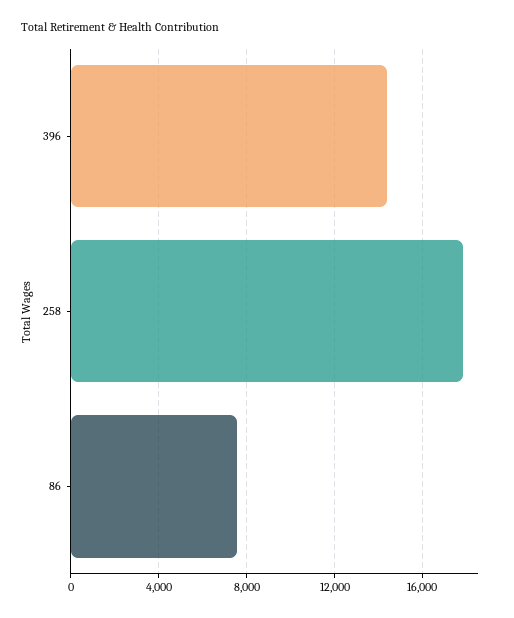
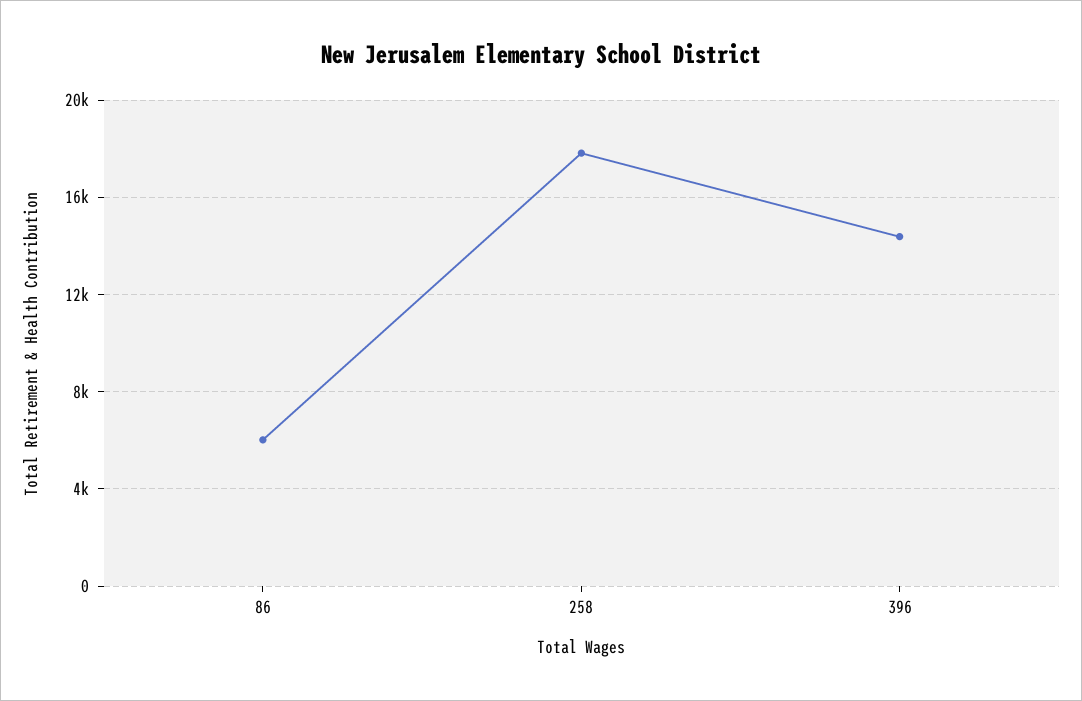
86: 7500 -> 6000

